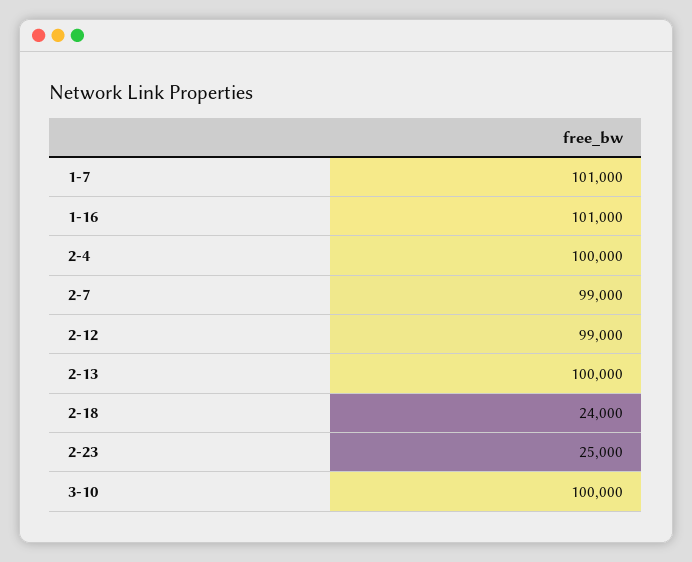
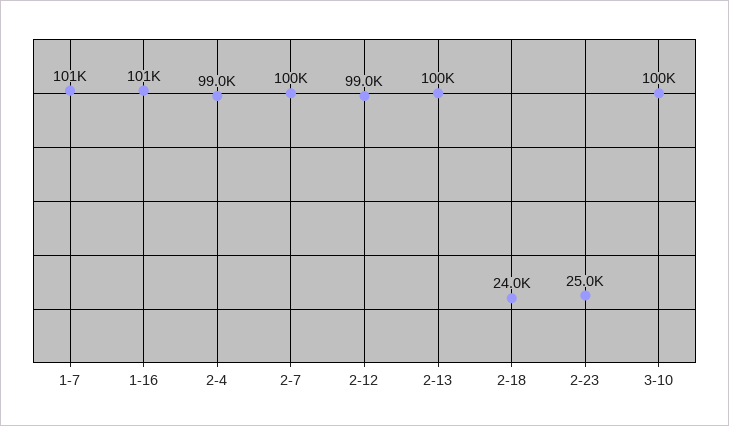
2-4: 100000 -> 99000
2-7: 99000 -> 100000

